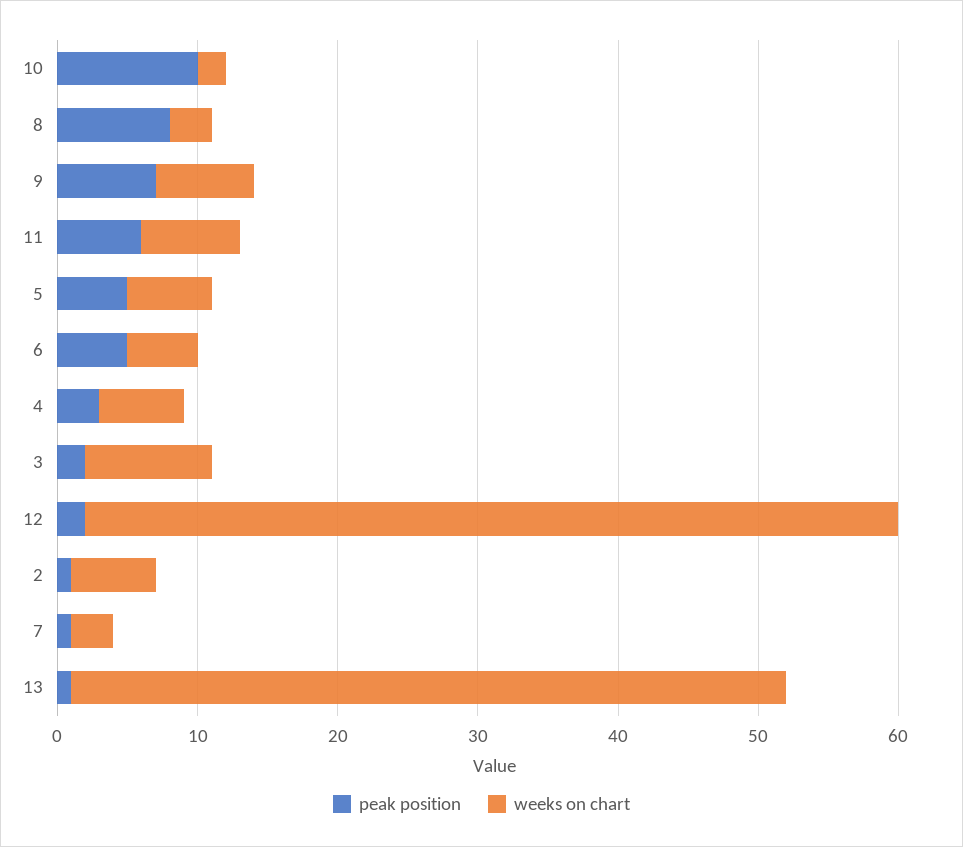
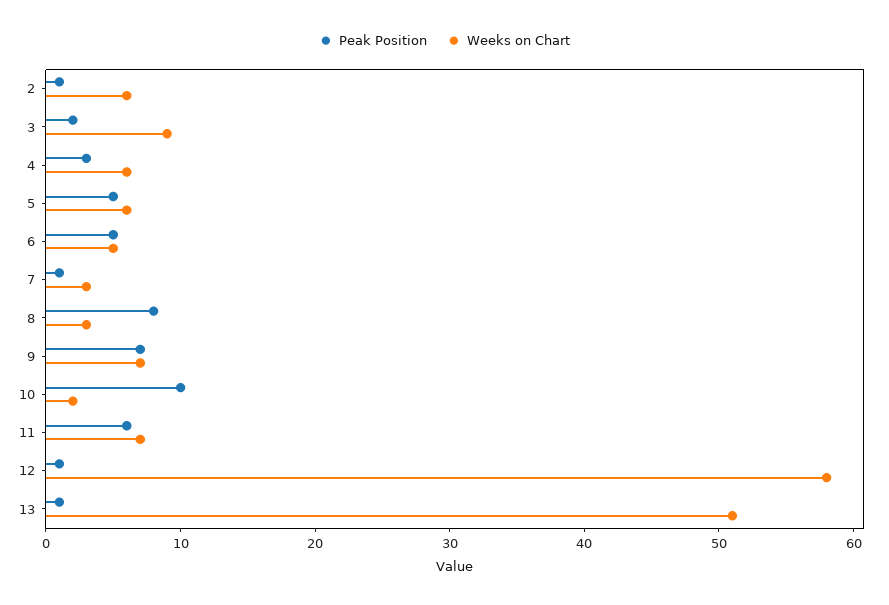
peak position, 12: 2 -> 1

